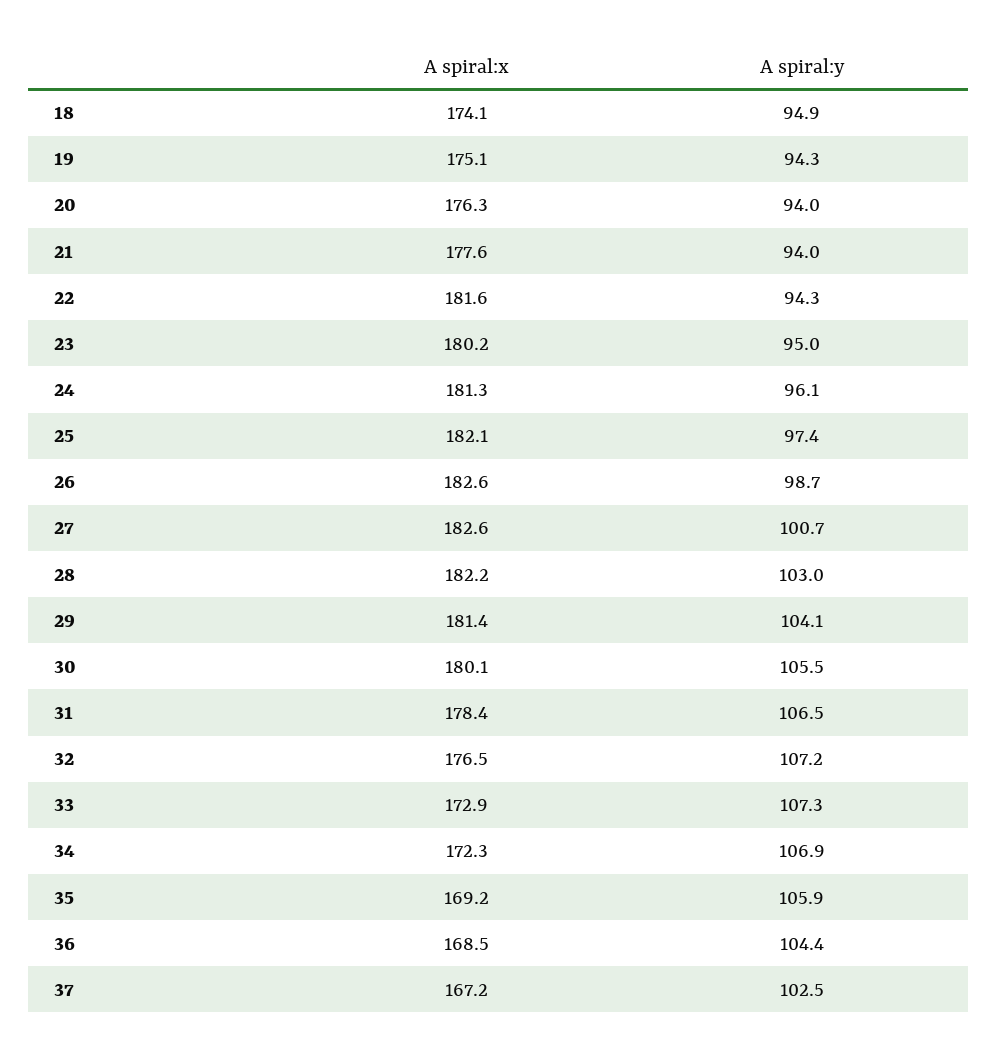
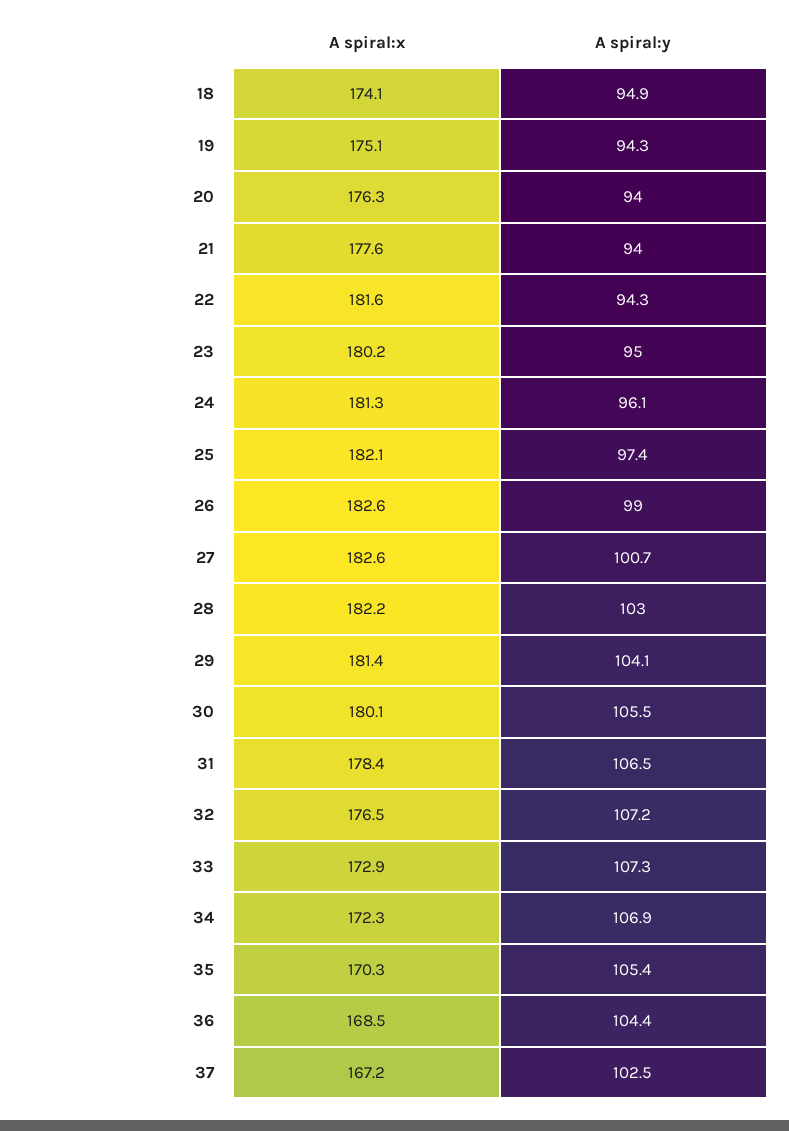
A spiral:y, 26: 98.7 -> 99
A spiral:x, 35: 169.2 -> 170.3
A spiral:y, 35: 105.9 -> 105.4

